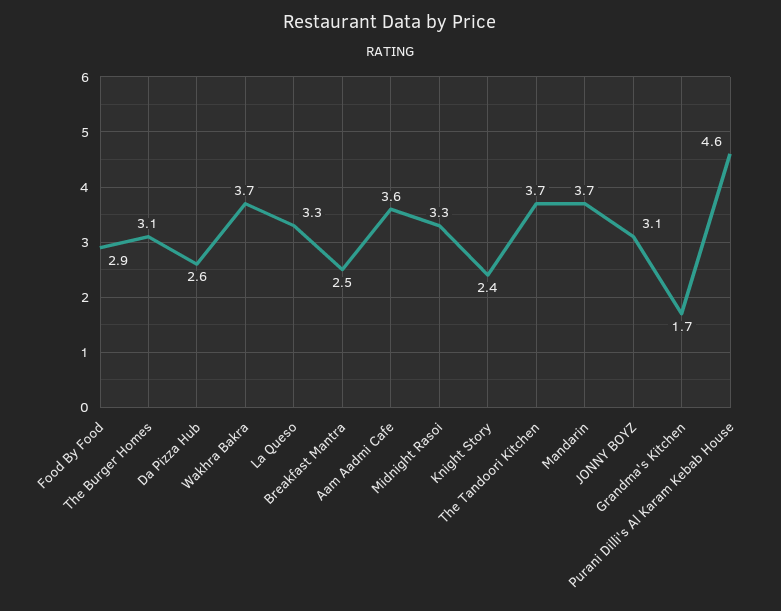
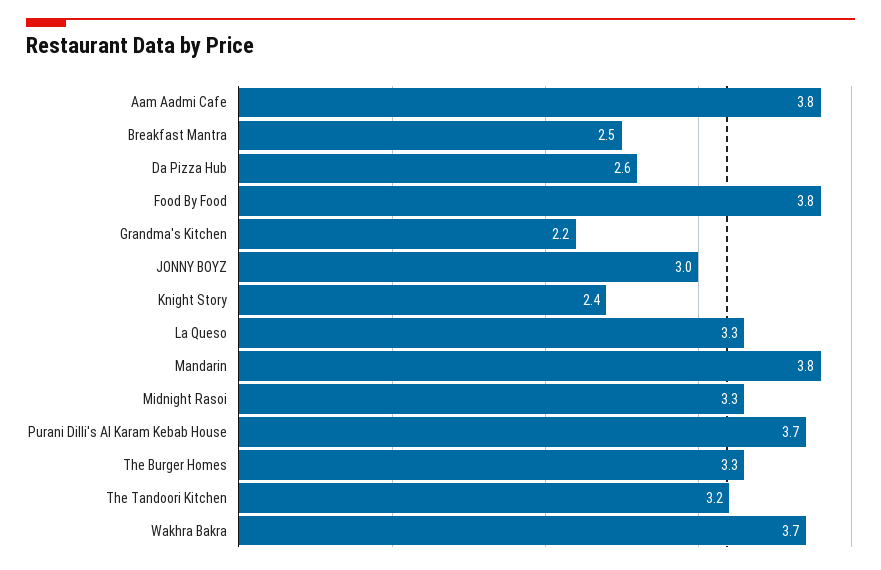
Food By Food: 2.9 -> 3.8
The Burger Homes: 3.1 -> 3.3
Aam Aadmi Cafe: 3.6 -> 3.8
The Tandoori Kitchen: 3.7 -> 3.2
Mandarin: 3.7 -> 3.8
JONNY BOYZ: 3.1 -> 3
Grandma's Kitchen: 1.7 -> 2.2
Purani Dilli's Al Karam Kebab House: 4.6 -> 3.7

